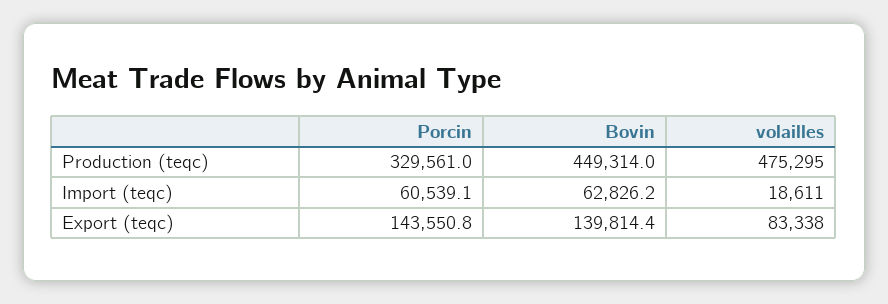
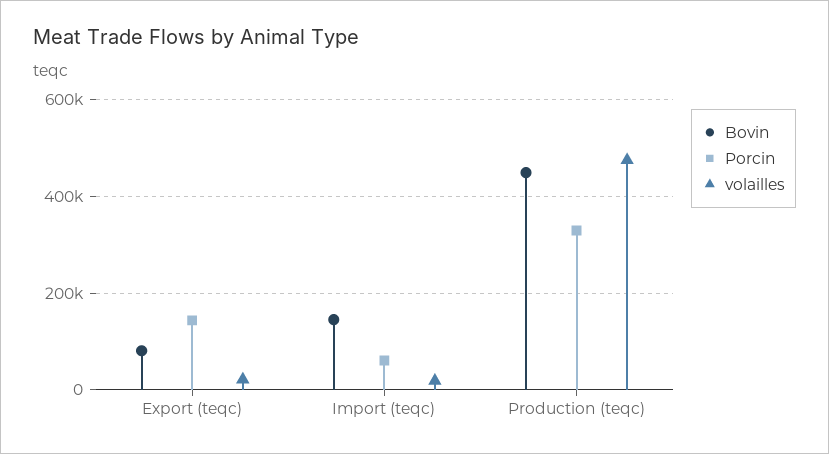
Bovin, Import (teqc): 62826.2 -> 140000
Bovin, Export (teqc): 139814.4 -> 80000
volailles, Export (teqc): 83338 -> 20000

